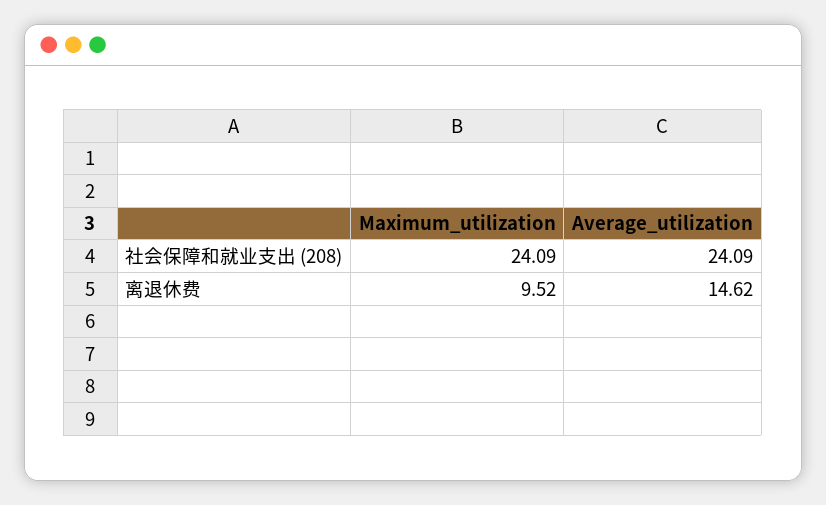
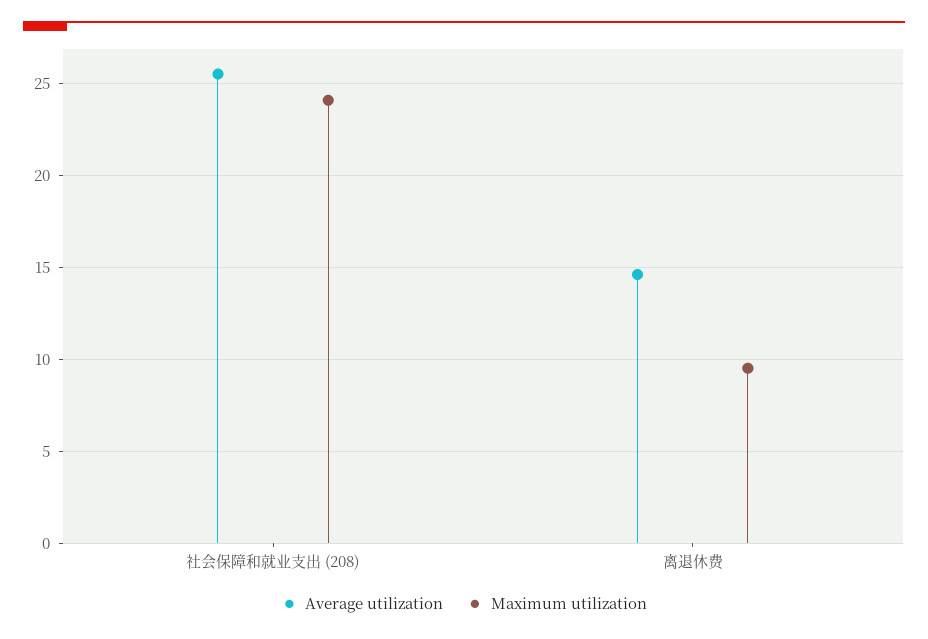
Average_utilization, 社会保障和就业支出 (208): 24.09 -> 25.5

